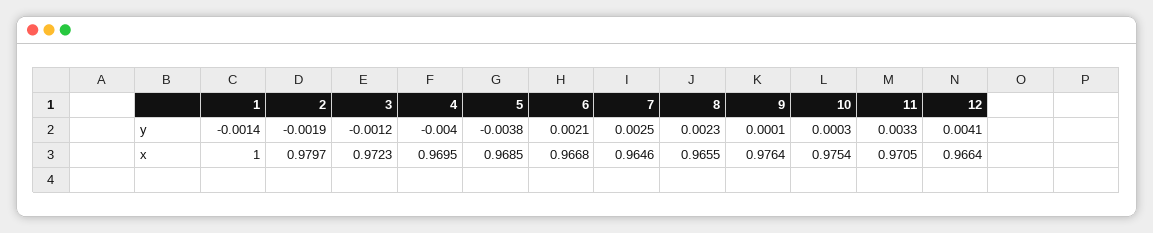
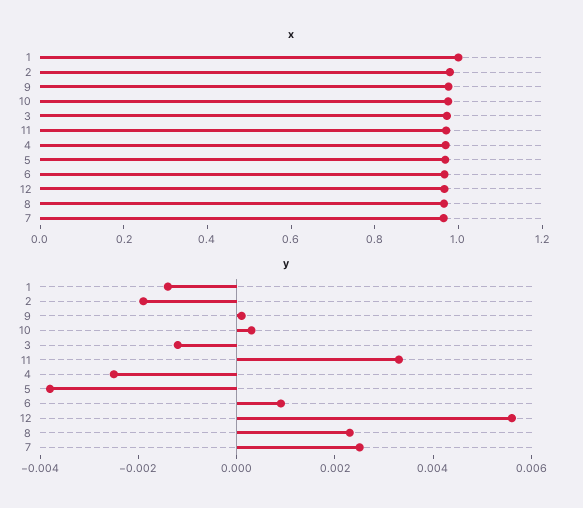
y, 4: -0.004 -> -0.0025
y, 6: 0.0021 -> 0.001
y, 12: 0.0041 -> 0.0055

